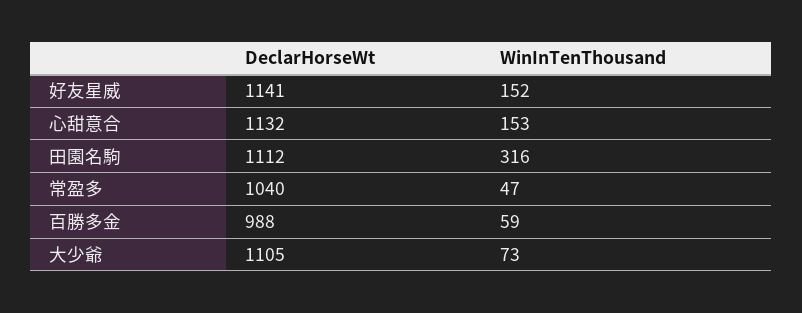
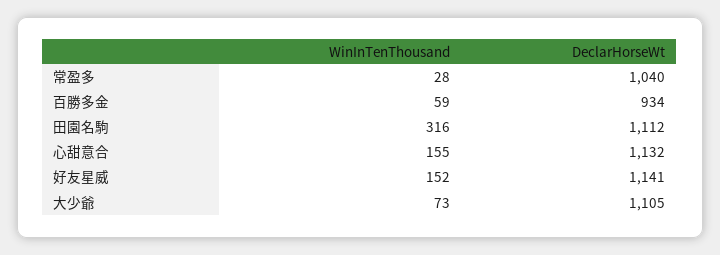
WinInTenThousand, 心甜意合: 153 -> 155
WinInTenThousand, 常盈多: 47 -> 28
DeclarHorseWt, 百勝多金: 988 -> 934

